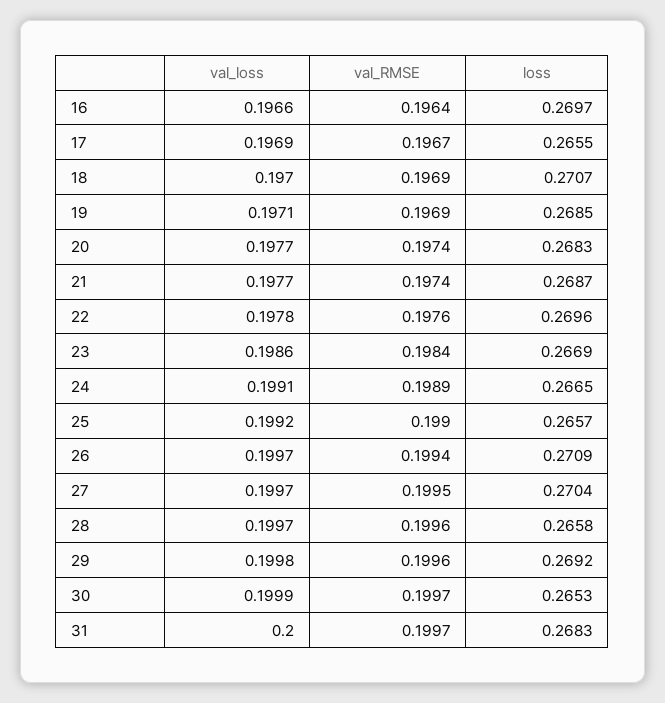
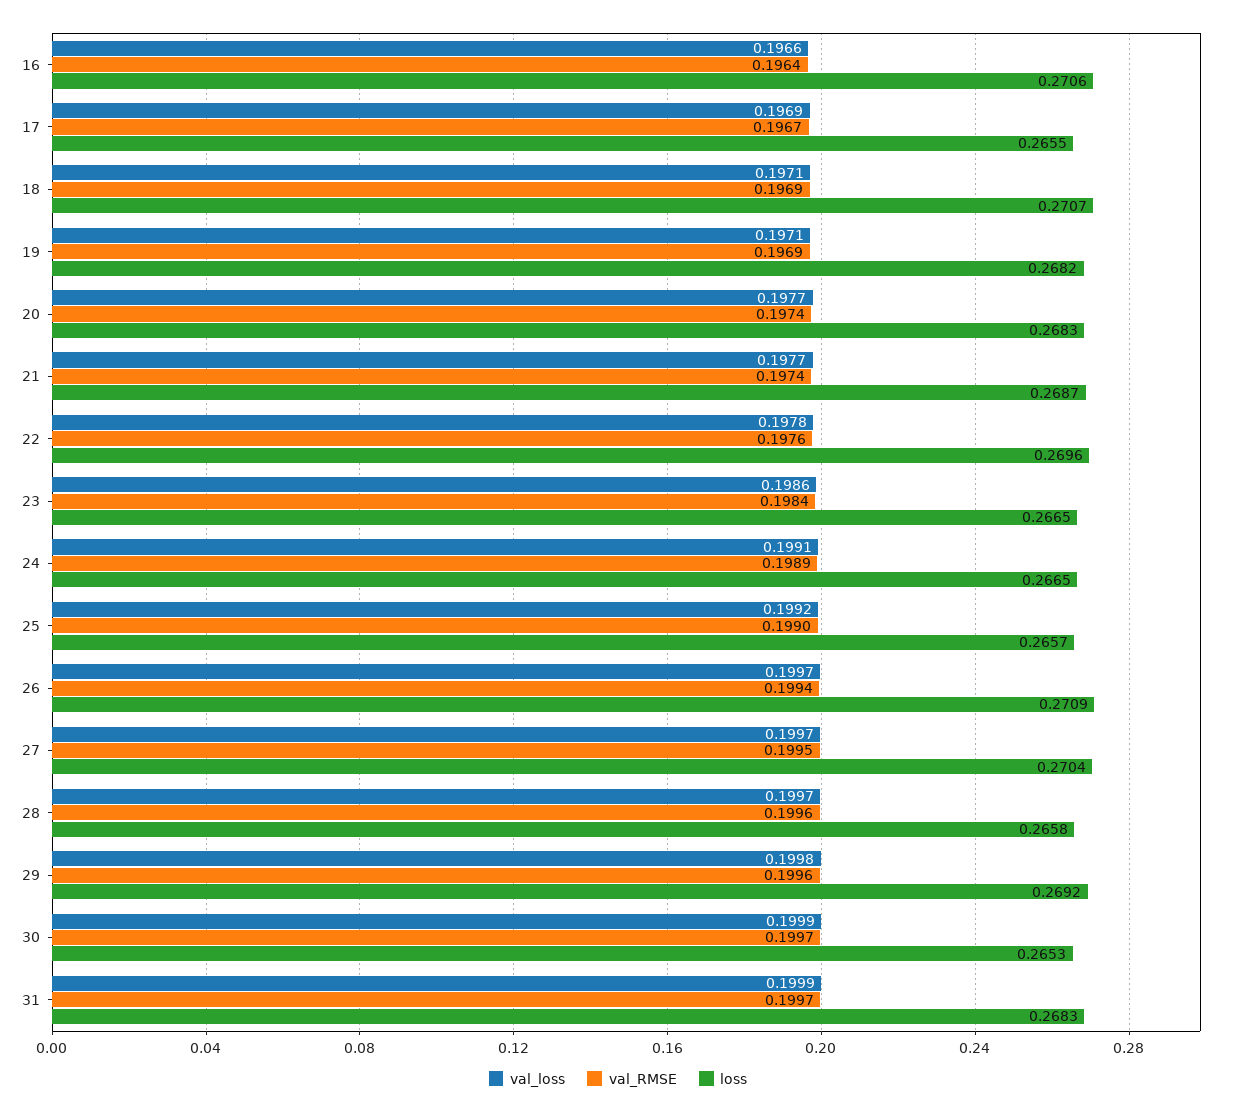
loss, 16: 0.2697 -> 0.2706
val_loss, 18: 0.197 -> 0.1971
loss, 19: 0.2685 -> 0.2682
loss, 23: 0.2669 -> 0.2665
val_loss, 31: 0.2 -> 0.1999

